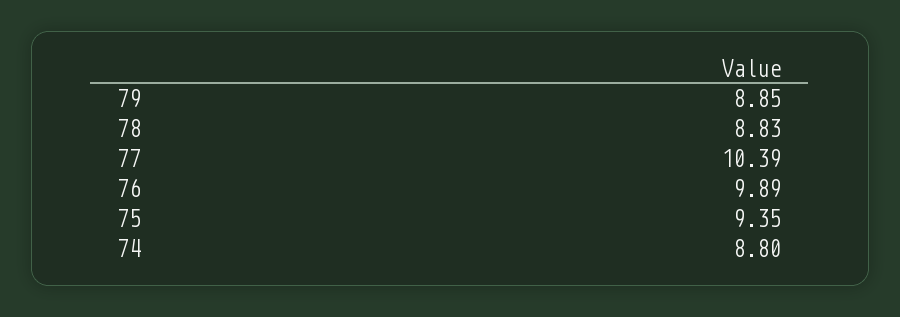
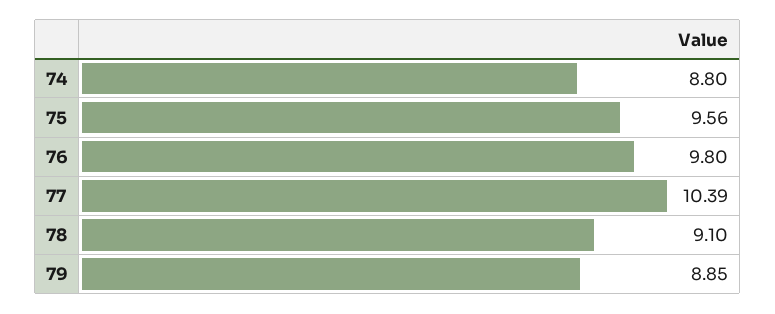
78: 8.83 -> 9.1
76: 9.89 -> 9.8
75: 9.35 -> 9.56

